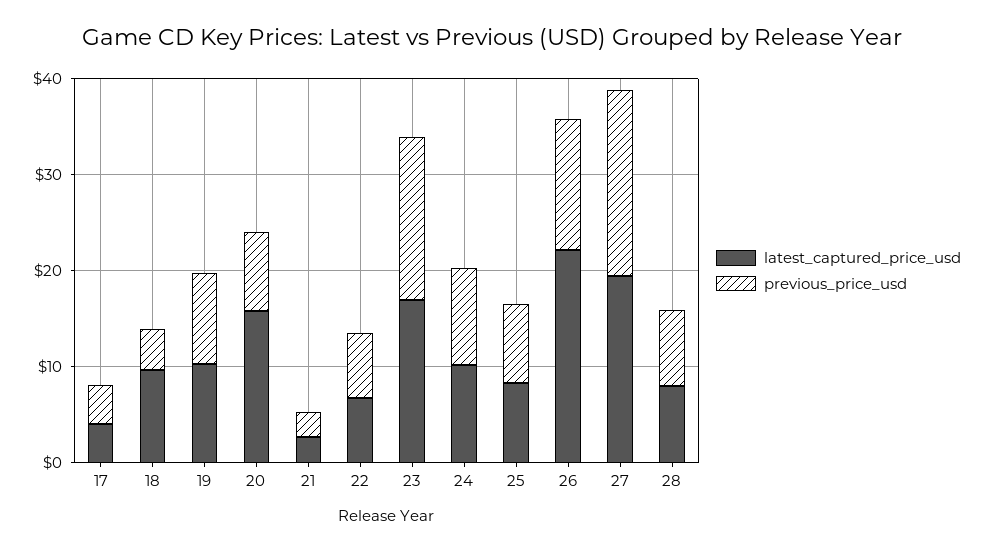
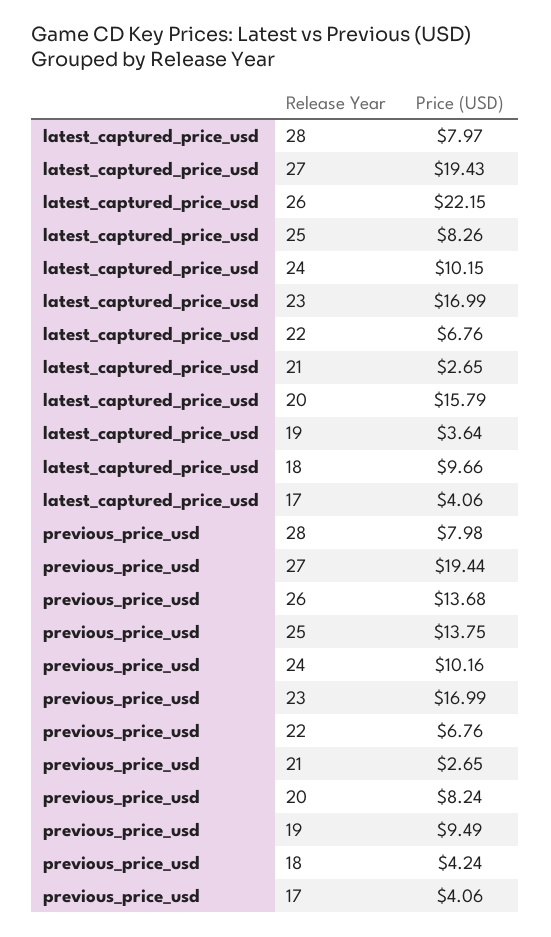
latest_captured_price_usd, 19: 10 -> 3.64
previous_price_usd, 25: 8 -> 13.75

